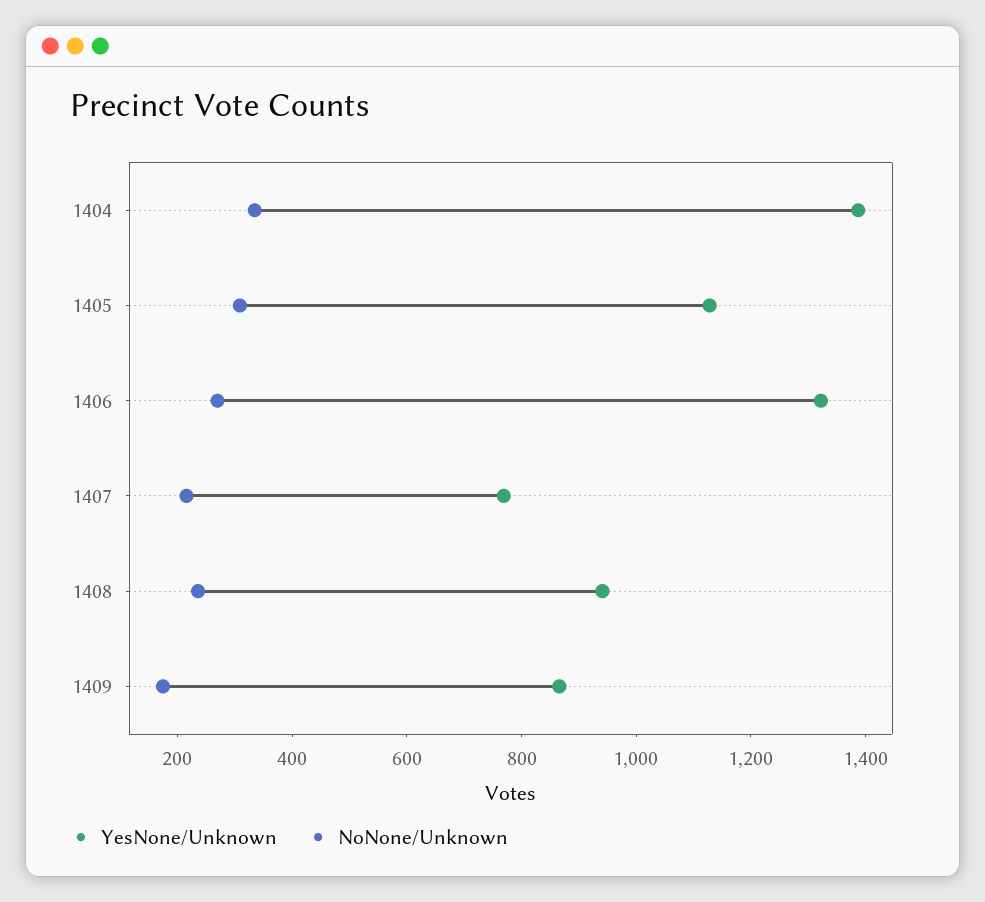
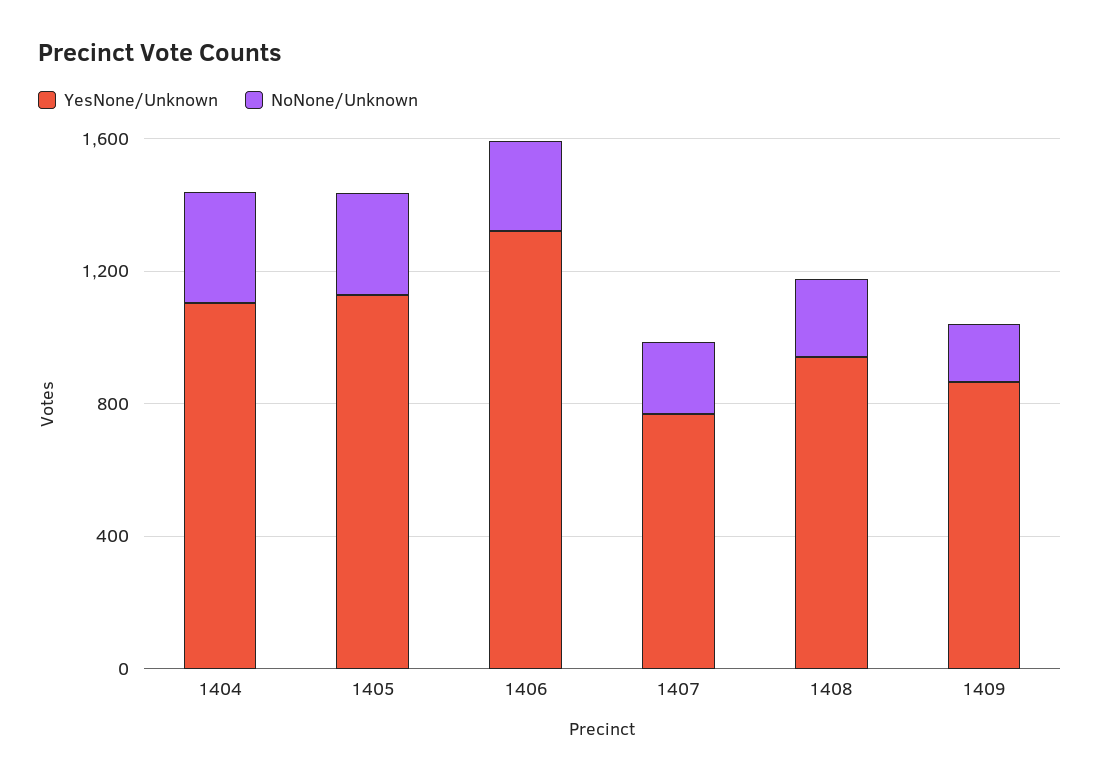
YesNone/Unknown, 1404: 1400 -> 1100

